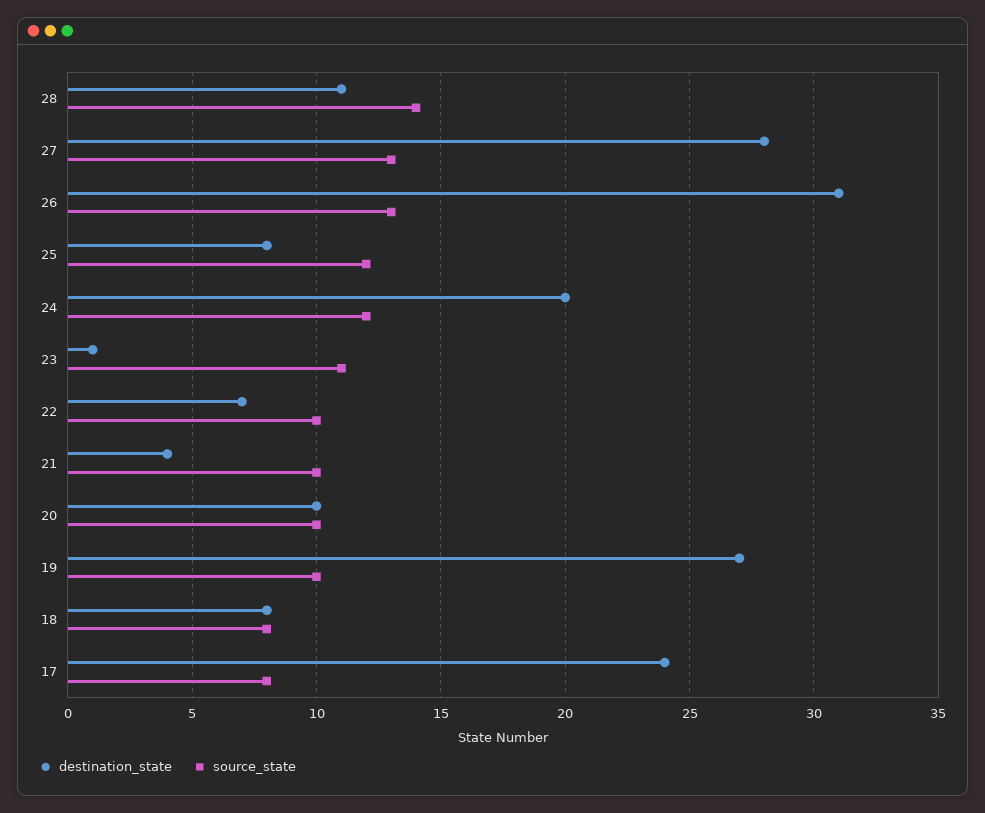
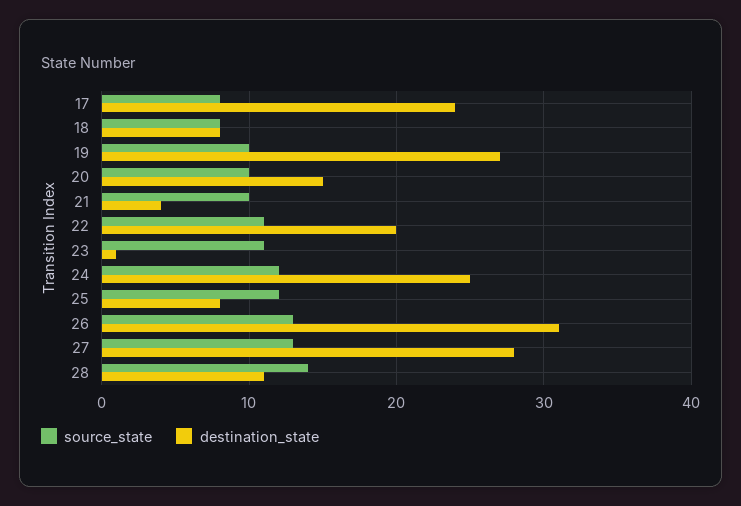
destination_state, 24: 20 -> 25
destination_state, 22: 7 -> 20
source_state, 22: 10 -> 11
destination_state, 20: 10 -> 15

